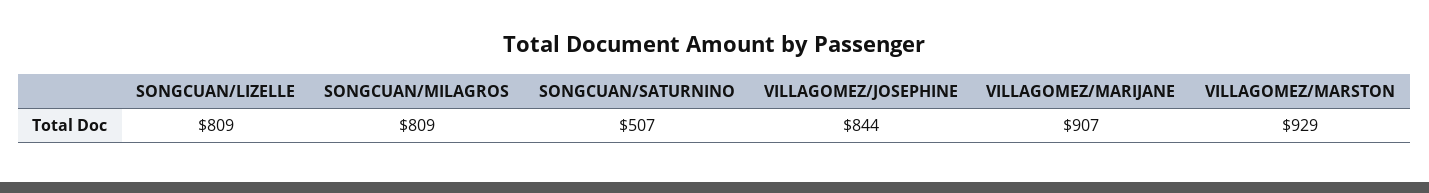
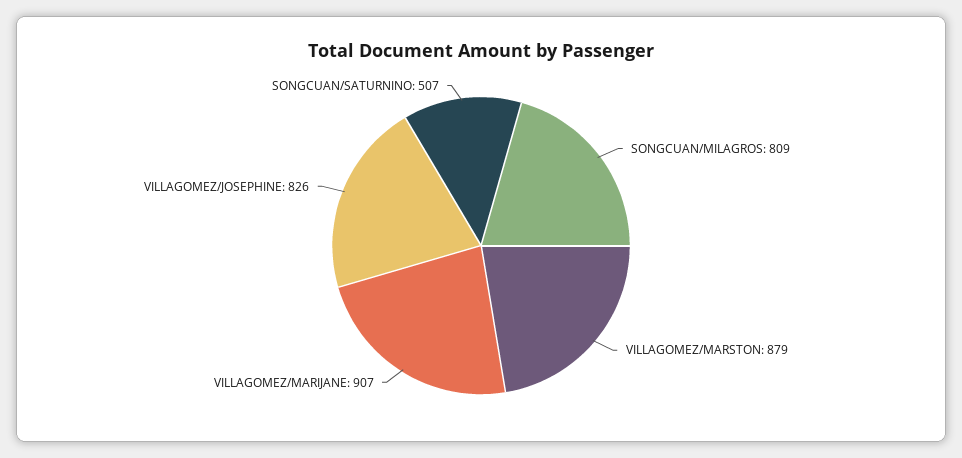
SONGCUAN/LIZELLE: 809 -> none
VILLAGOMEZ/JOSEPHINE: 844 -> 826
VILLAGOMEZ/MARSTON: 929 -> 879

